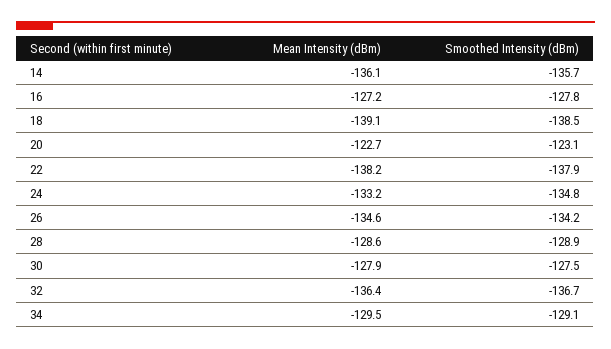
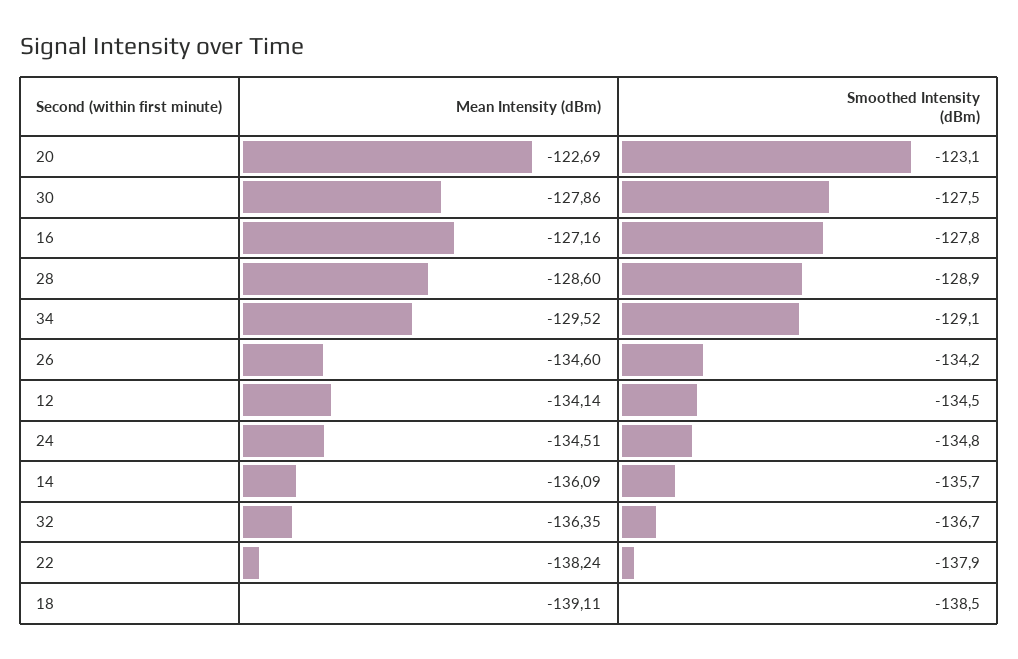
Mean Intensity (dBm), 24: -133.2 -> -134.51
Mean Intensity (dBm), 12: none -> -134.14
Smoothed Intensity (dBm), 12: none -> -134.5

